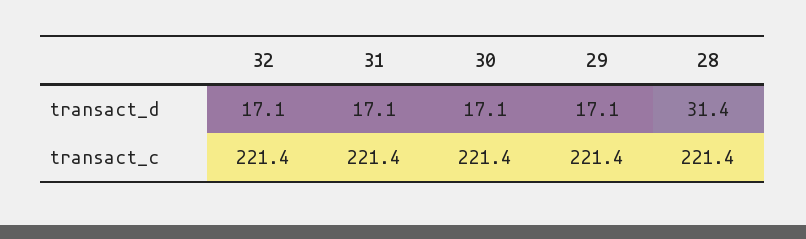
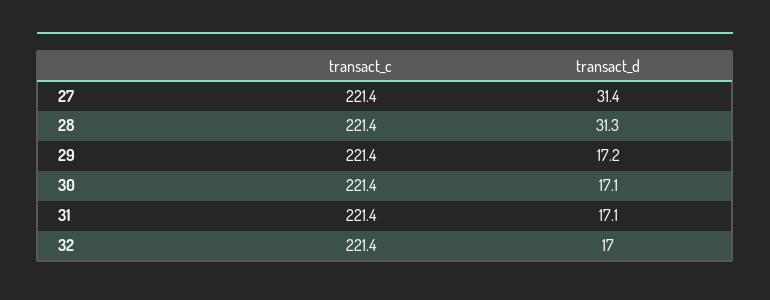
32, transact_d: 17.1 -> 17
29, transact_d: 17.1 -> 17.2
28, transact_d: 31.4 -> 31.3
27, transact_c: none -> 221.4
27, transact_d: none -> 31.4

